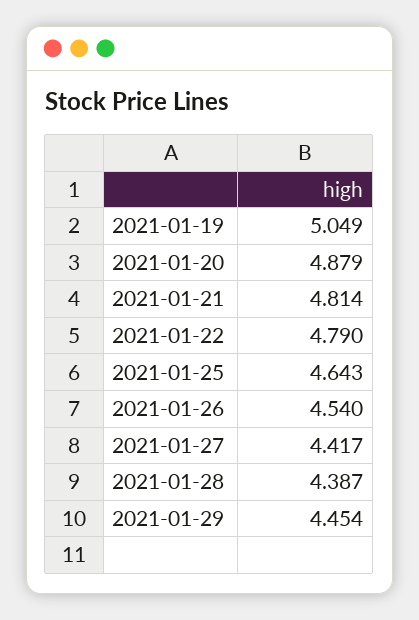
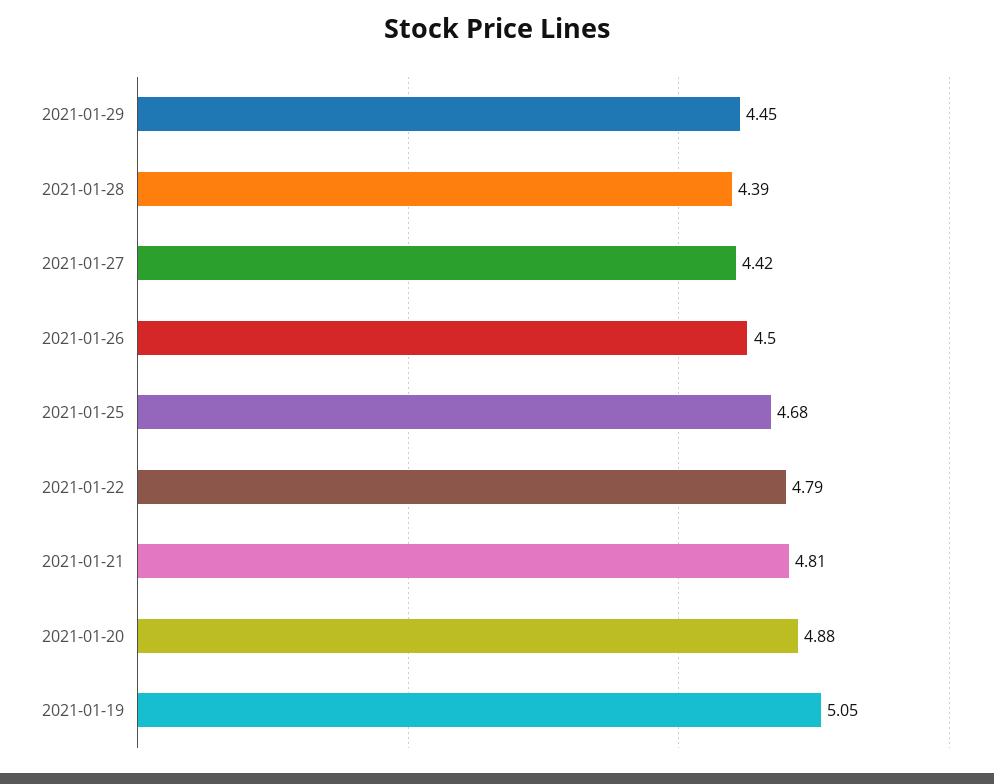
2021-01-25: 4.643 -> 4.68
2021-01-26: 4.54 -> 4.5

